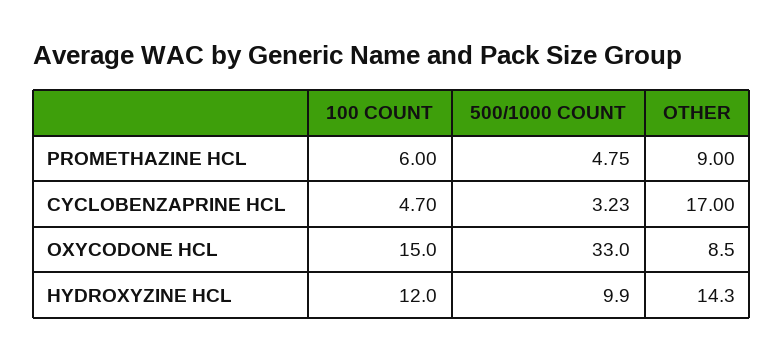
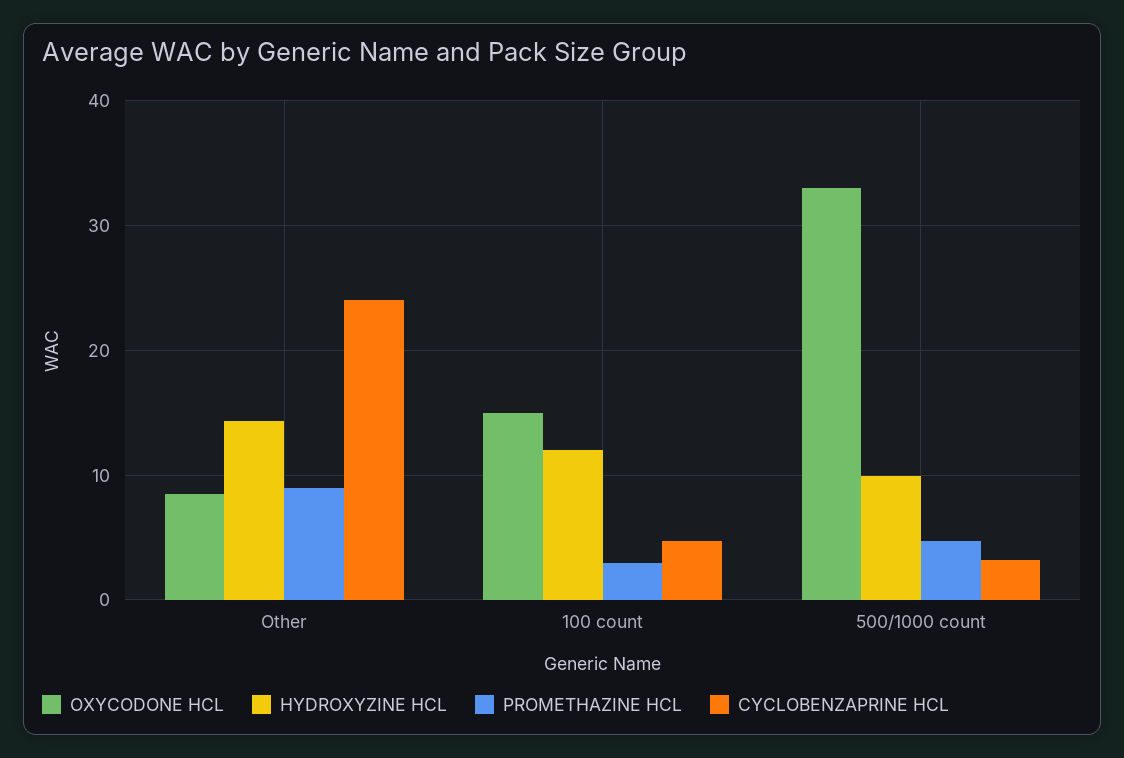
PROMETHAZINE HCL, 100 COUNT: 6 -> 3
CYCLOBENZAPRINE HCL, OTHER: 17 -> 24

